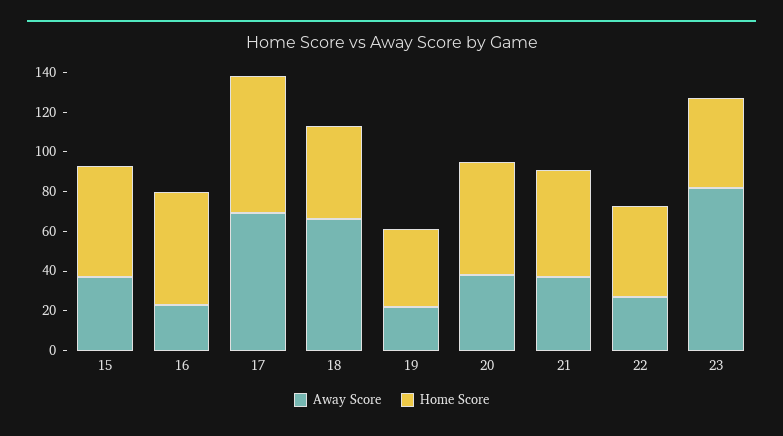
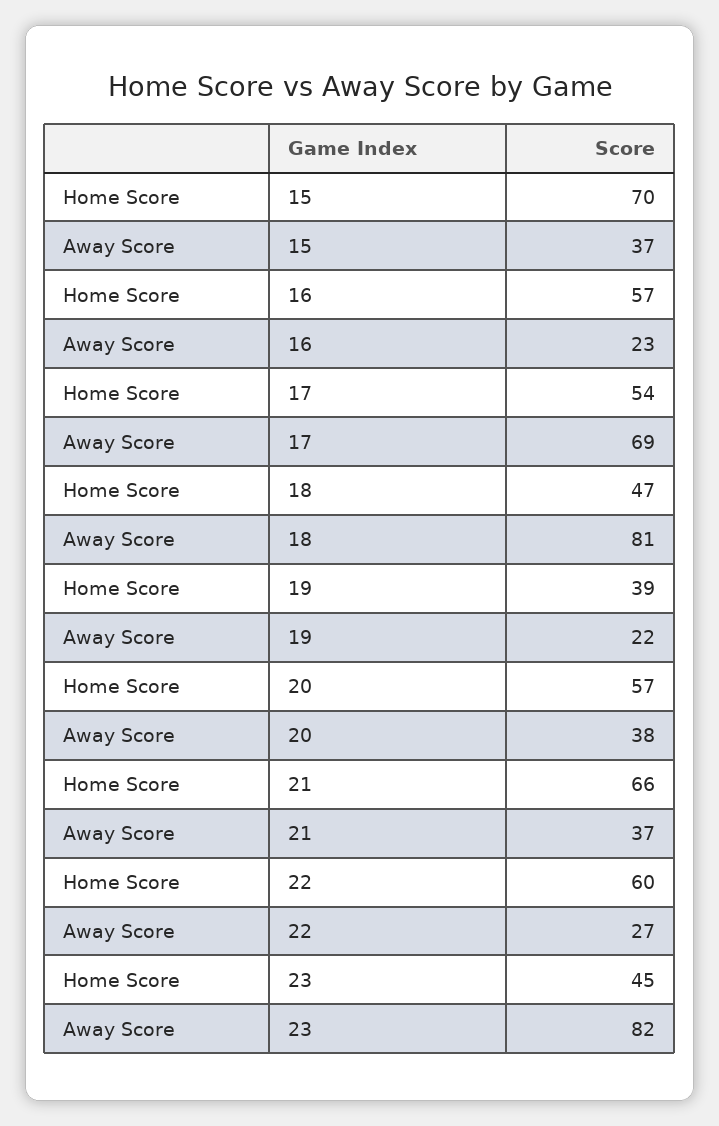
Home Score, 15: 55 -> 70
Home Score, 17: 70 -> 54
Away Score, 18: 65 -> 81
Home Score, 21: 55 -> 66
Home Score, 22: 45 -> 60

